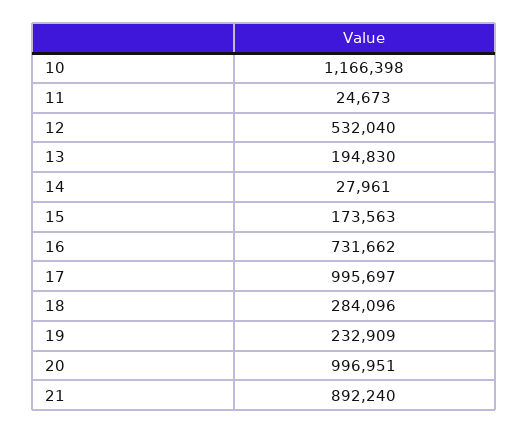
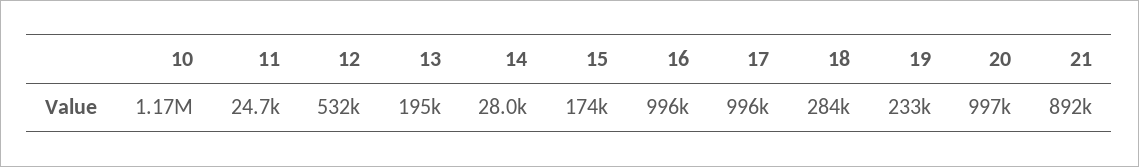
16: 731662 -> 996000

